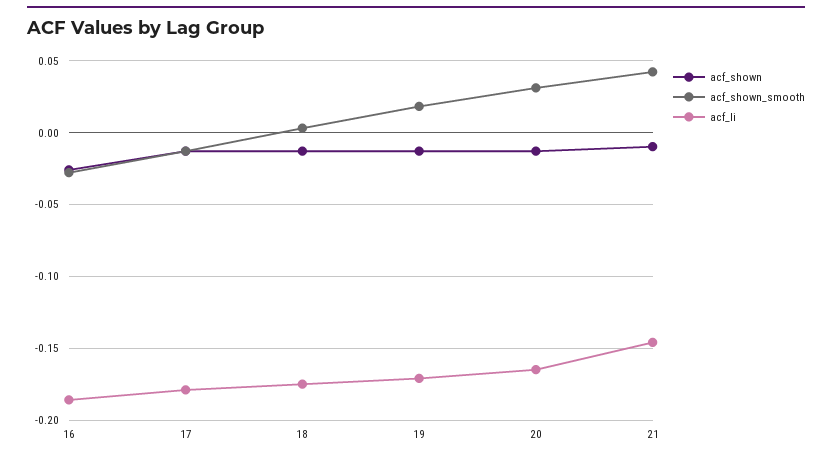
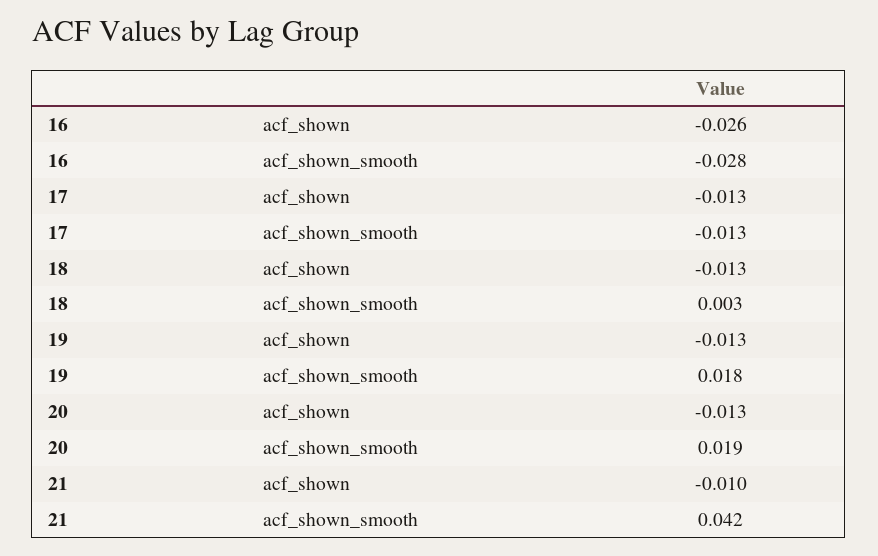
acf_li, 16: -0.185 -> none
acf_li, 17: -0.18 -> none
acf_li, 18: -0.175 -> none
acf_li, 19: -0.17 -> none
acf_shown_smooth, 20: 0.03 -> 0.019
acf_li, 20: -0.165 -> none
acf_li, 21: -0.145 -> none

